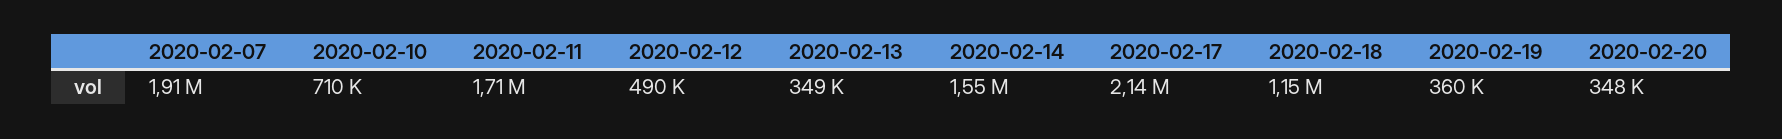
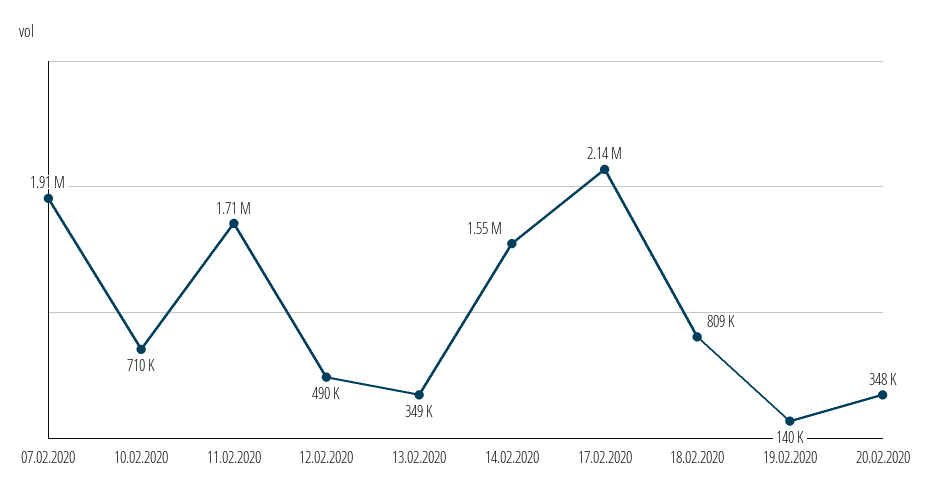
2020-02-18: 1150000 -> 809000
2020-02-19: 360000 -> 140000

